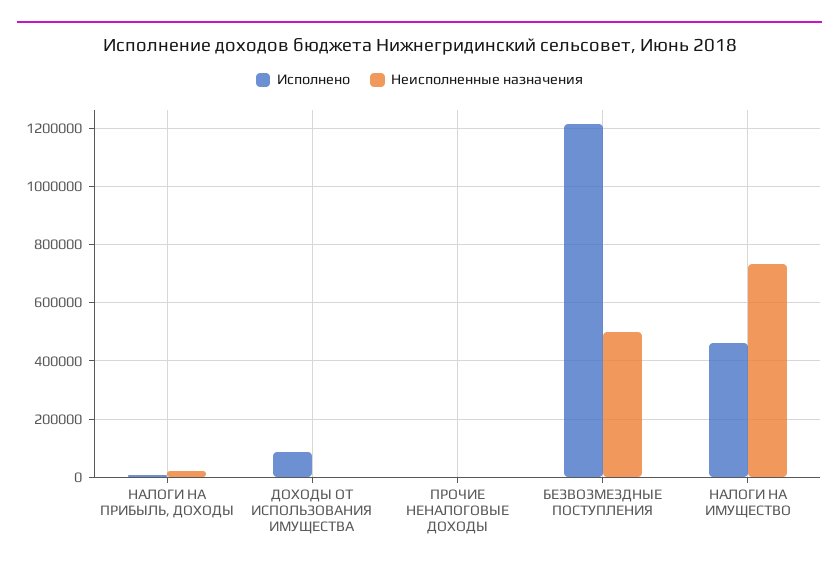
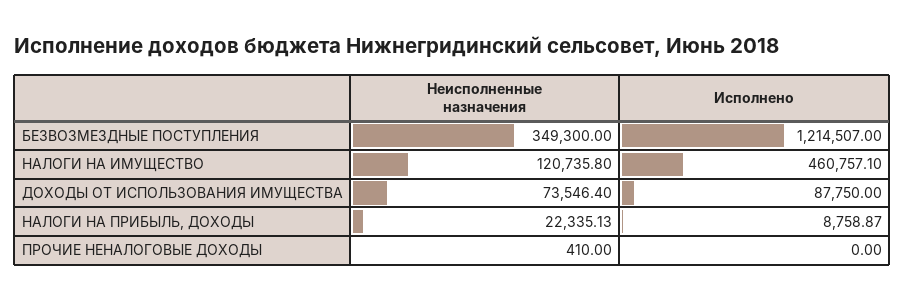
Неисполненные назначения, ДОХОДЫ ОТ ИСПОЛЬЗОВАНИЯ ИМУЩЕСТВА: 0 -> 73546.4
Неисполненные назначения, БЕЗВОЗМЕЗДНЫЕ ПОСТУПЛЕНИЯ: 500000 -> 349300
Неисполненные назначения, НАЛОГИ НА ИМУЩЕСТВО: 725000 -> 120735.8

